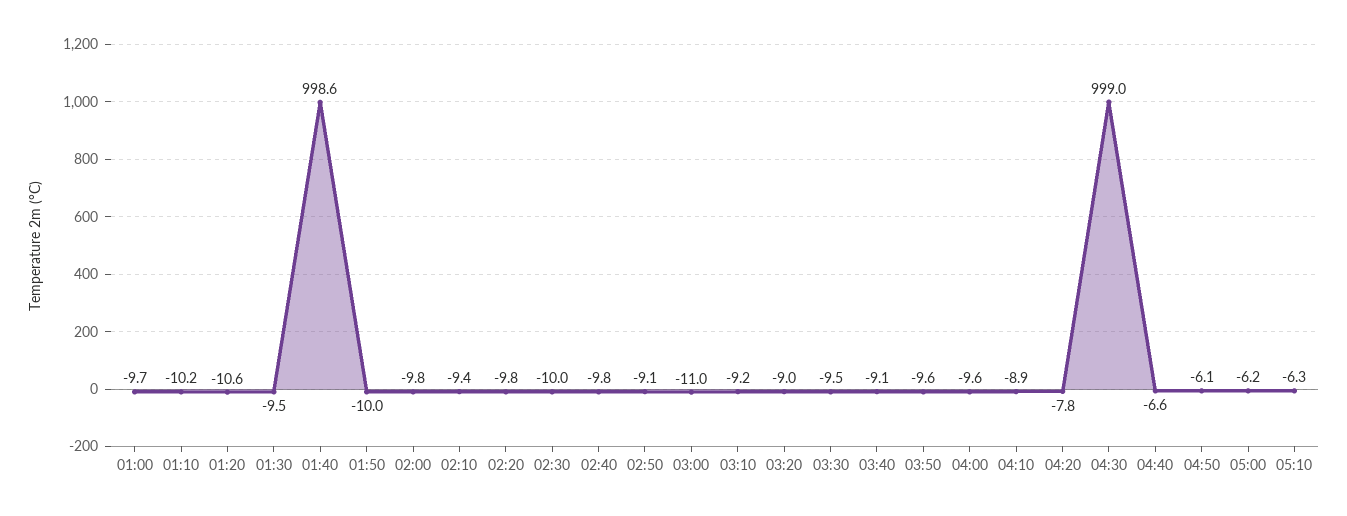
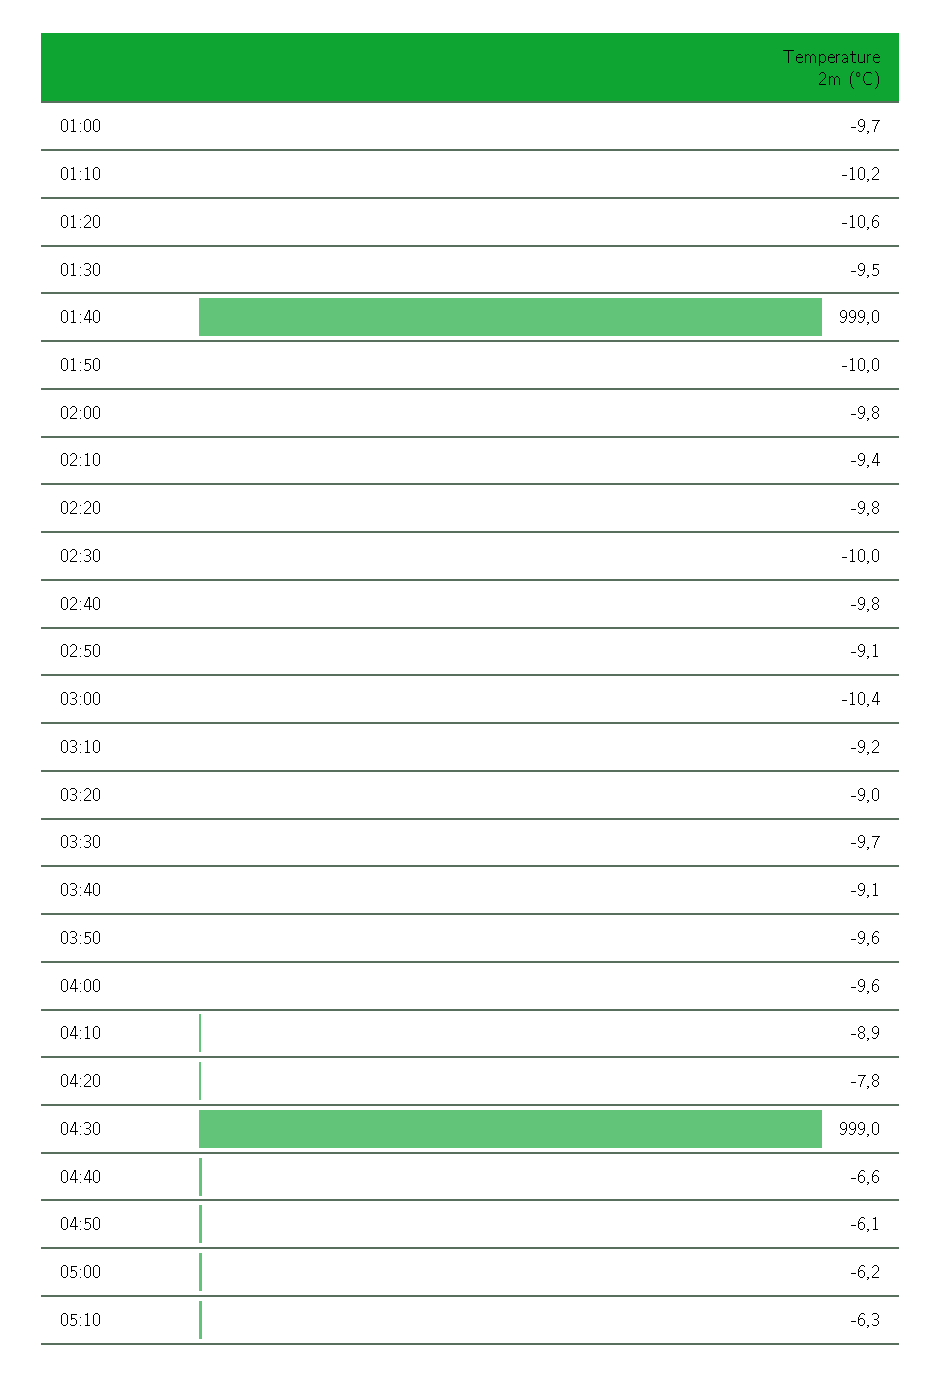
01:40: 998.6 -> 999
03:00: -11 -> -10.4
03:30: -9.5 -> -9.7

